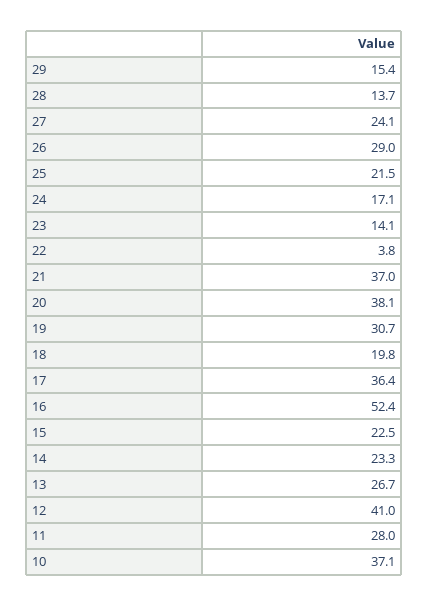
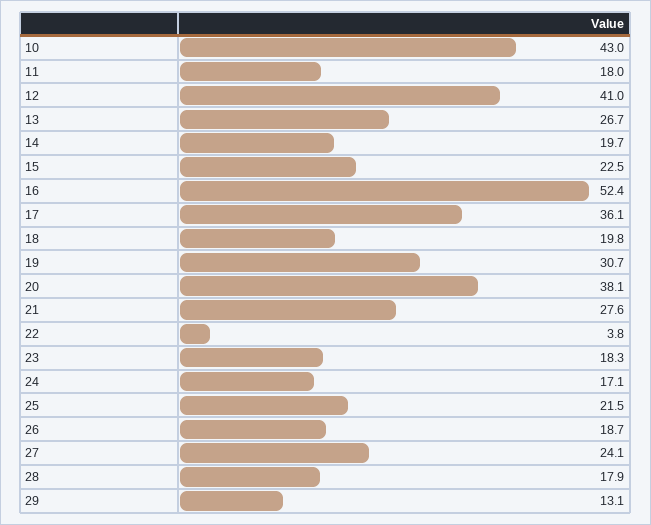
29: 15.4 -> 13.1
28: 13.7 -> 17.9
26: 29 -> 18.7
23: 14.1 -> 18.3
21: 37 -> 27.6
17: 36.4 -> 36.1
14: 23.3 -> 19.7
11: 28 -> 18
10: 37.1 -> 43

